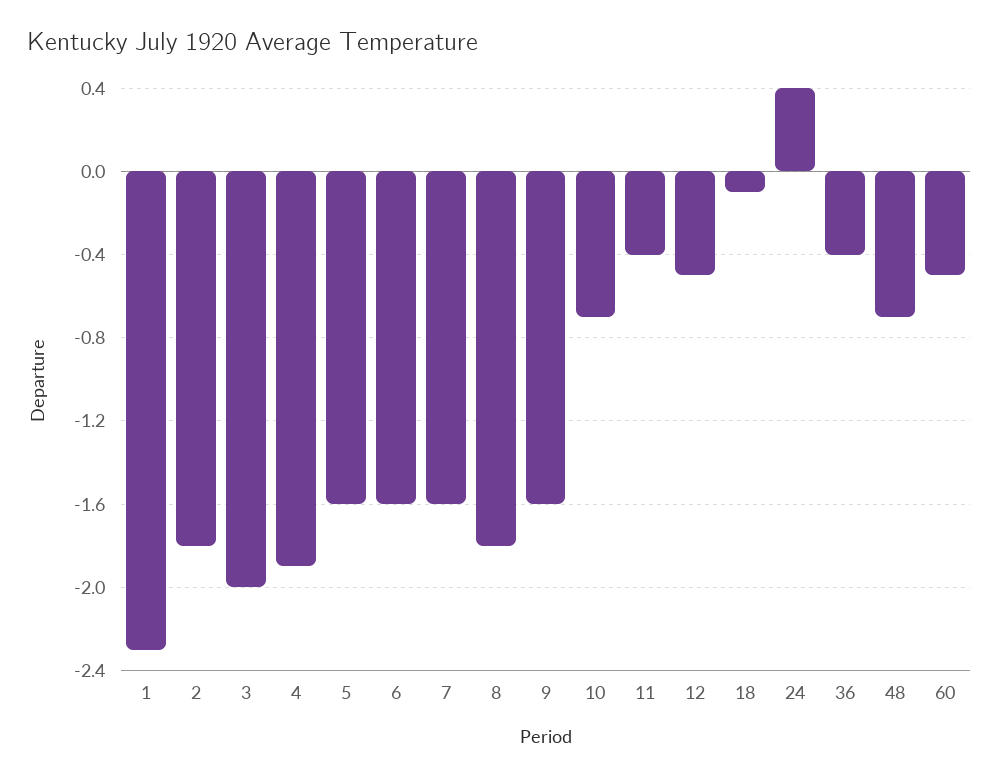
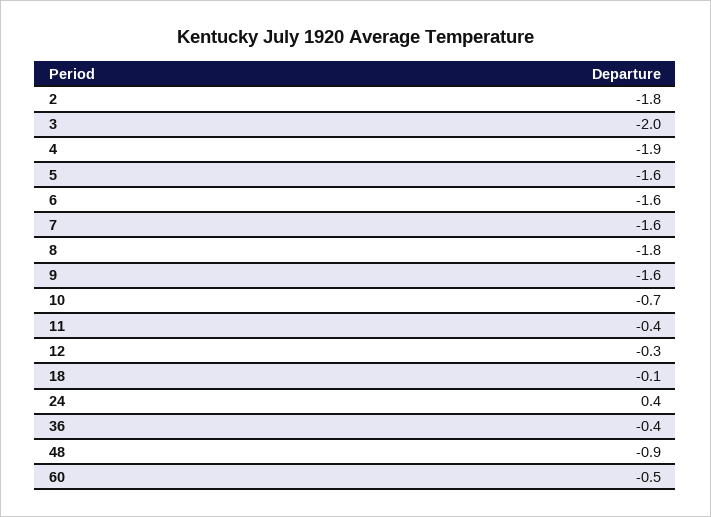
1: -2.3 -> none
12: -0.5 -> -0.3
48: -0.7 -> -0.9

